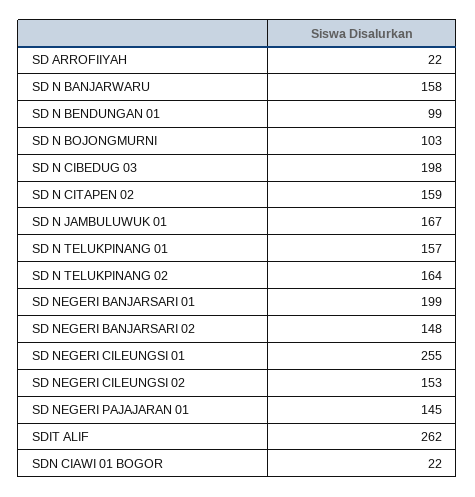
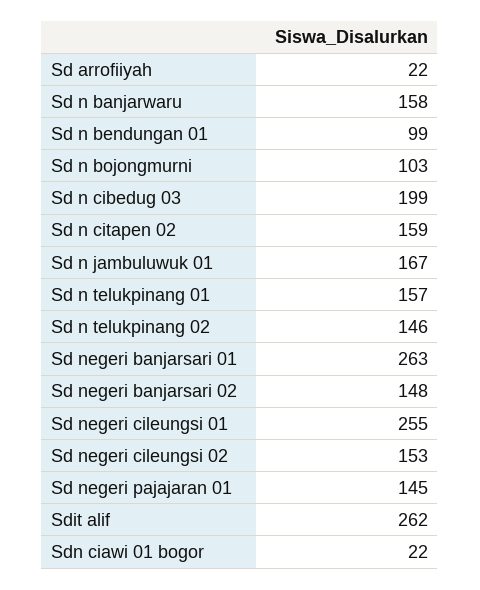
SD N CIBEDUG 03: 198 -> 199
SD N TELUKPINANG 02: 164 -> 146
SD NEGERI BANJARSARI 01: 199 -> 263

